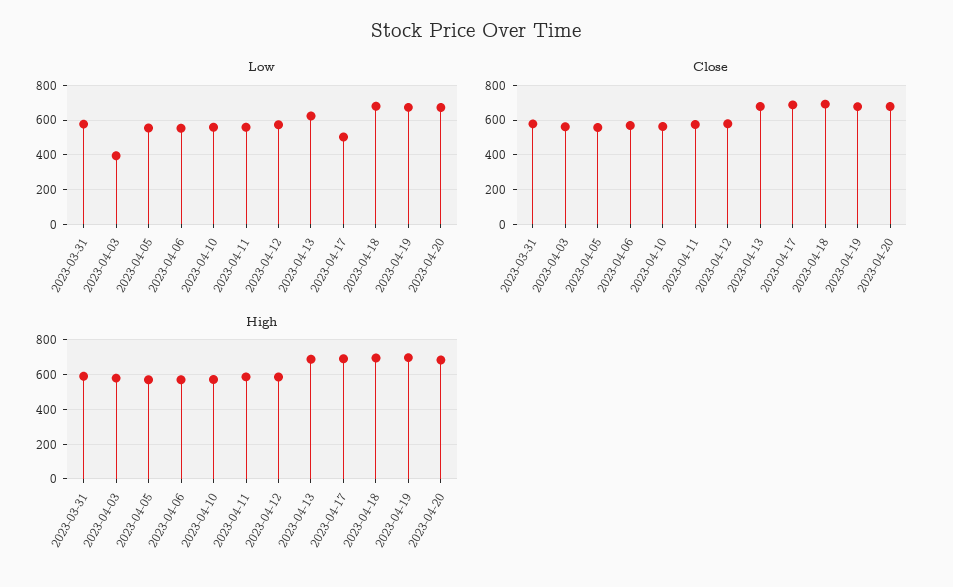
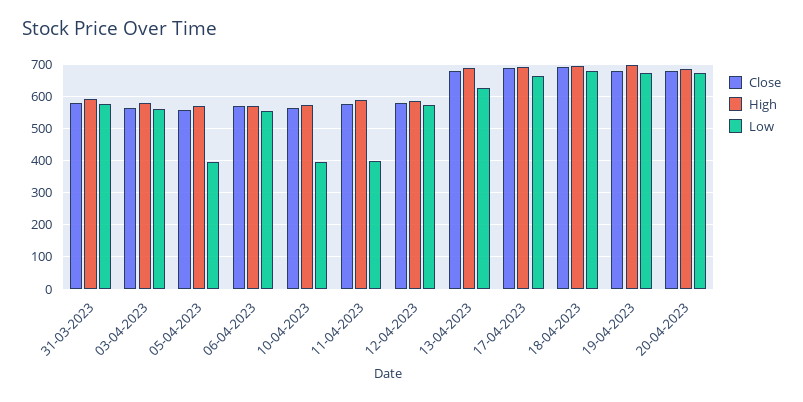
Low, 2023-04-03: 400 -> 560
Low, 2023-04-05: 550 -> 400
Low, 2023-04-10: 550 -> 400
Low, 2023-04-11: 550 -> 400
Low, 2023-04-17: 500 -> 660

